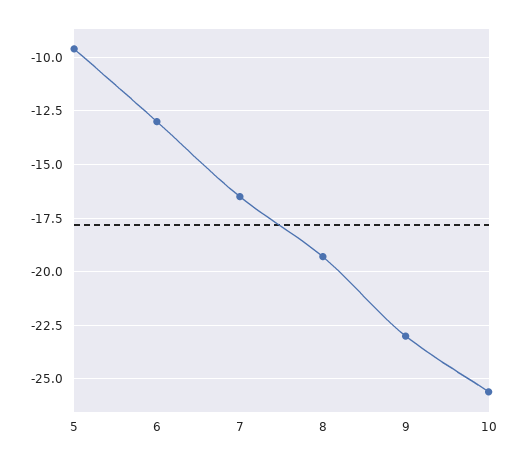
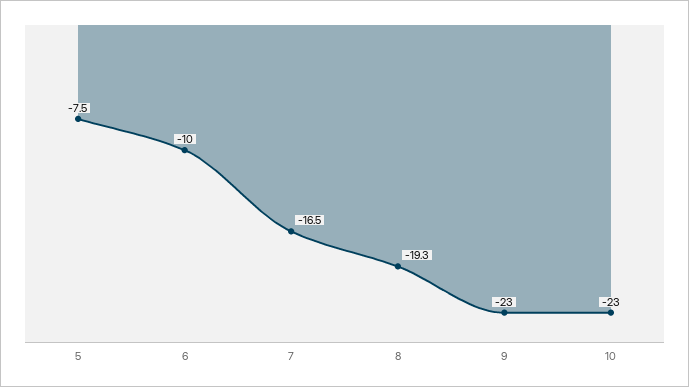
5: -9.5 -> -7.5
6: -13 -> -10
10: -25.5 -> -23

